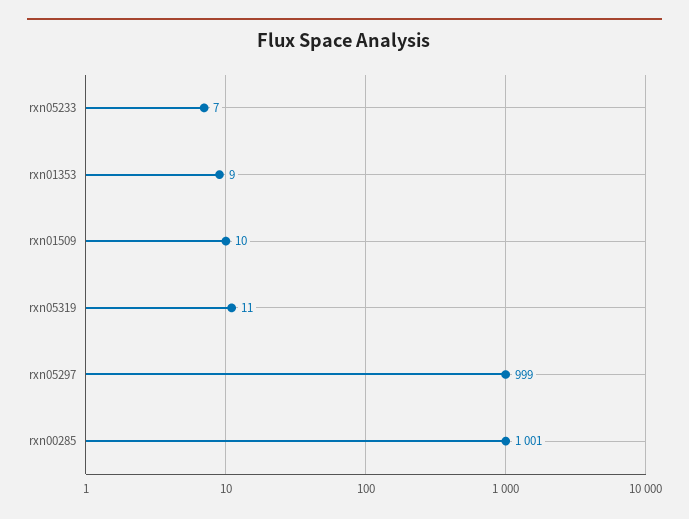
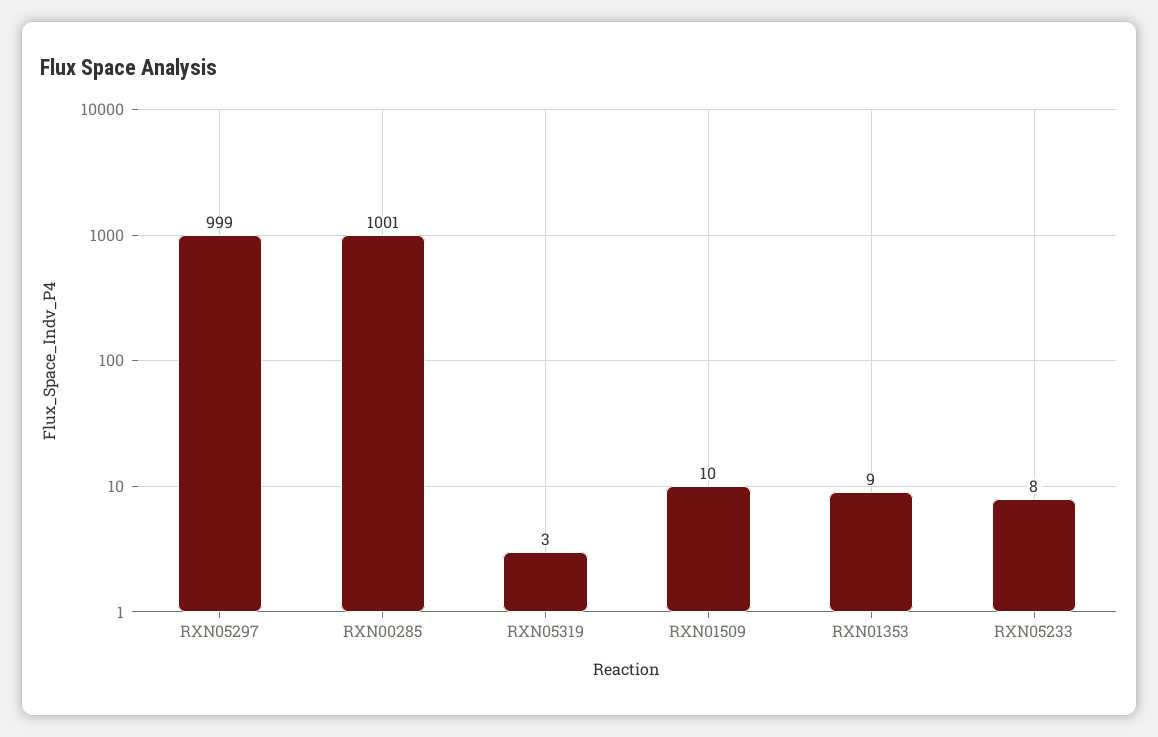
rxn05233: 7 -> 8
rxn05319: 11 -> 3

